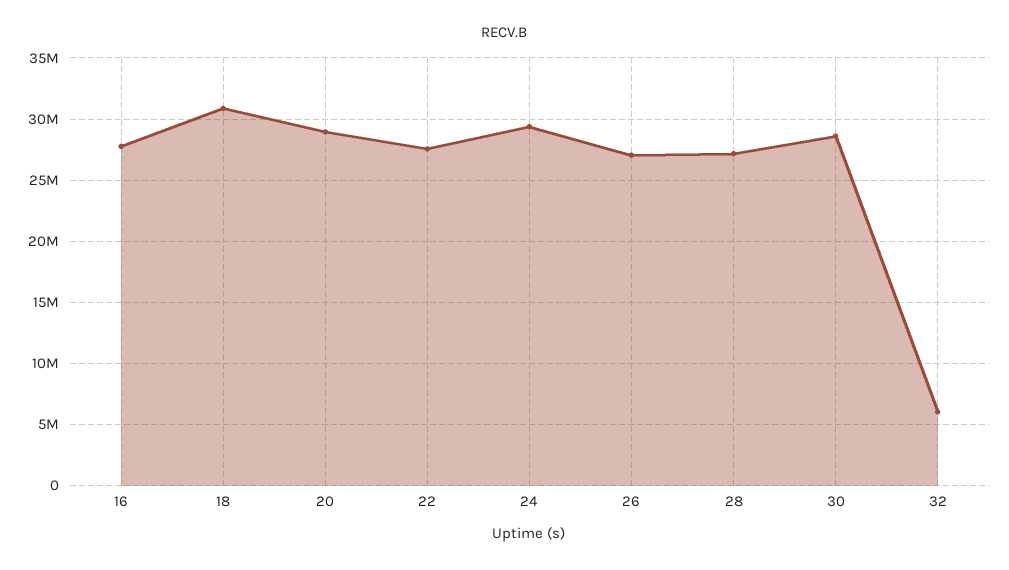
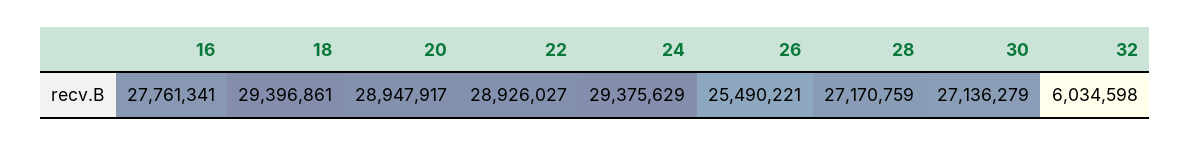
18: 31000000 -> 29396861
22: 27500000 -> 28926027
26: 27000000 -> 25490221
30: 28500000 -> 27136279

